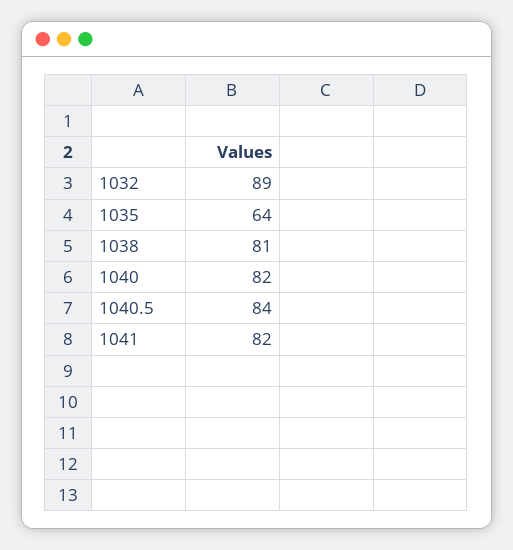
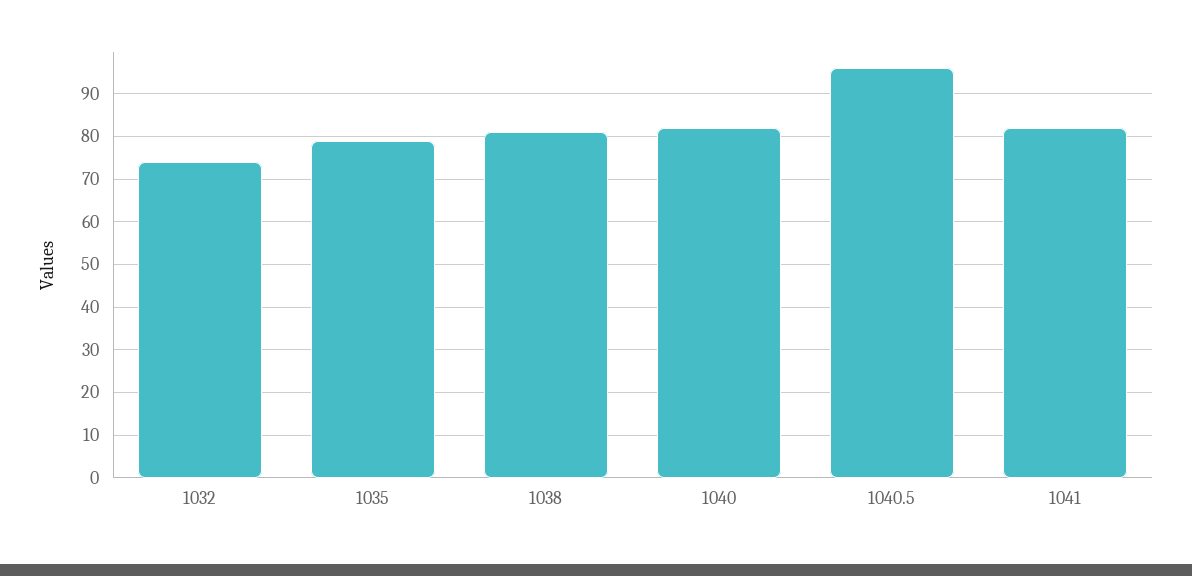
1032: 89 -> 75
1035: 64 -> 80
1040.5: 84 -> 95

